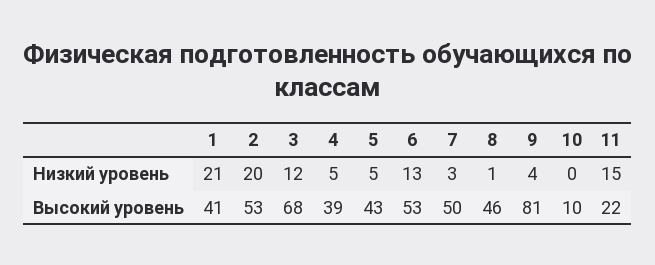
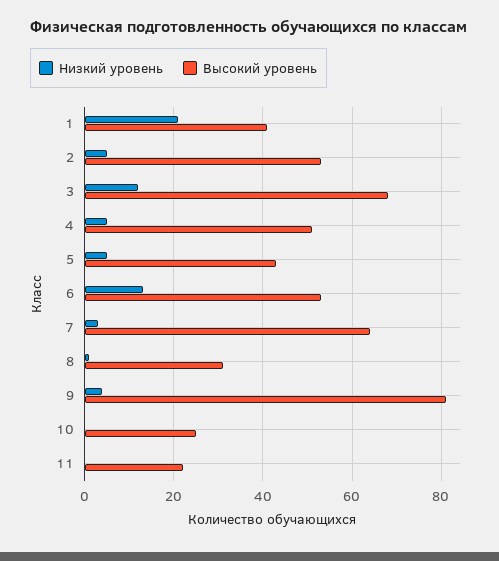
Низкий уровень, 2: 20 -> 5
Низкий уровень, 11: 15 -> 0
Высокий уровень, 4: 39 -> 50
Высокий уровень, 7: 50 -> 65
Высокий уровень, 8: 46 -> 30
Высокий уровень, 10: 10 -> 25

